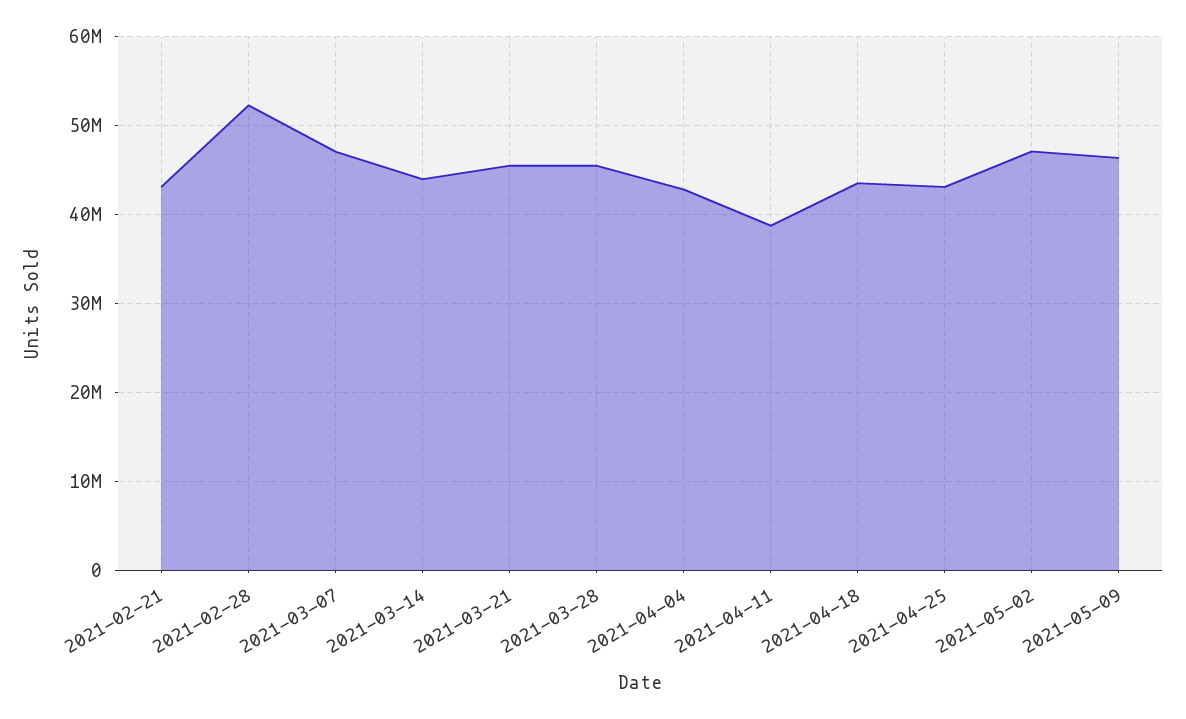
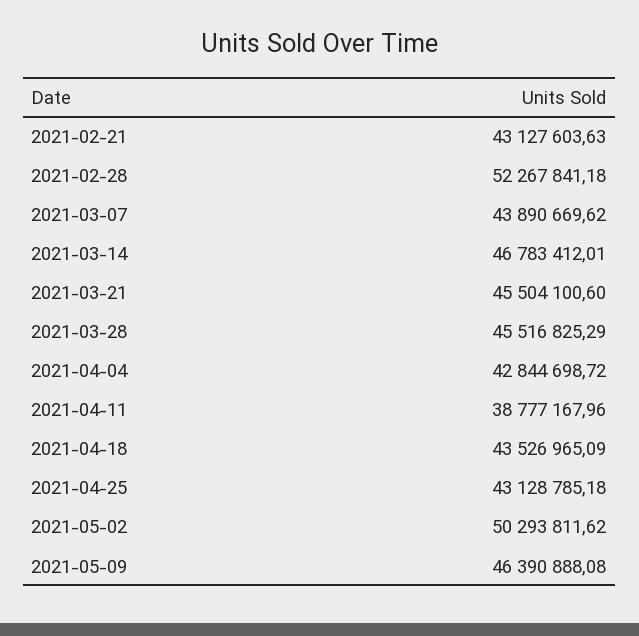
2021-03-07: 47000000 -> 43890669.62
2021-03-14: 44000000 -> 46783412.01
2021-05-02: 47000000 -> 50293811.62

